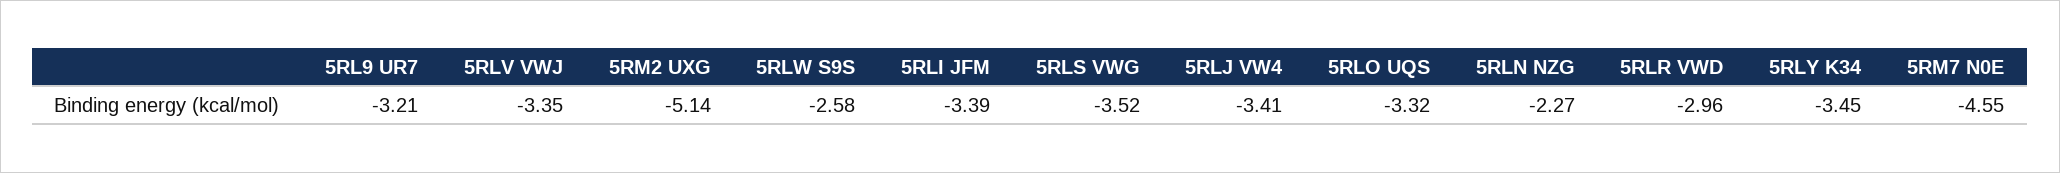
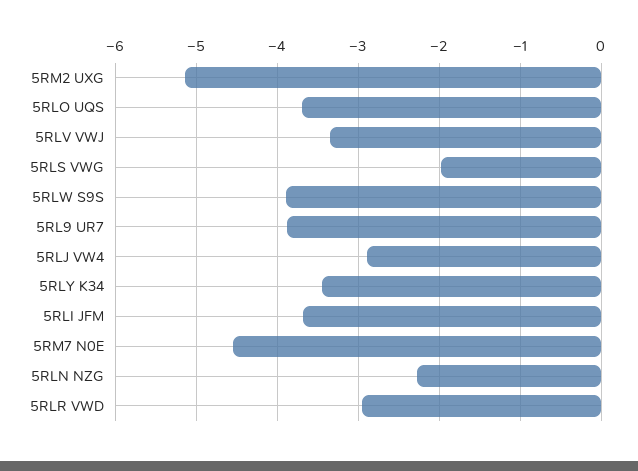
5RL9 UR7: -3.21 -> -3.9
5RLW S9S: -2.58 -> -3.9
5RLI JFM: -3.39 -> -3.7
5RLS VWG: -3.52 -> -2
5RLJ VW4: -3.41 -> -2.9
5RLO UQS: -3.32 -> -3.7

